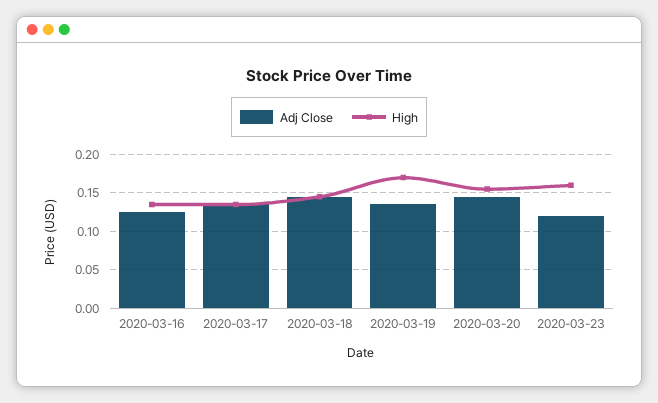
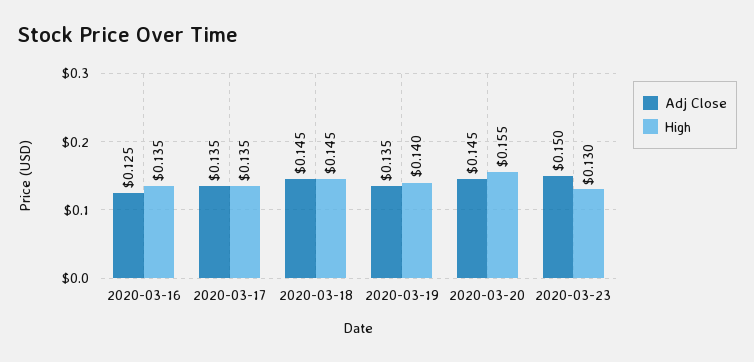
High, 2020-03-19: 0.17 -> 0.14
Adj Close, 2020-03-23: 0.12 -> 0.15
High, 2020-03-23: 0.16 -> 0.13

